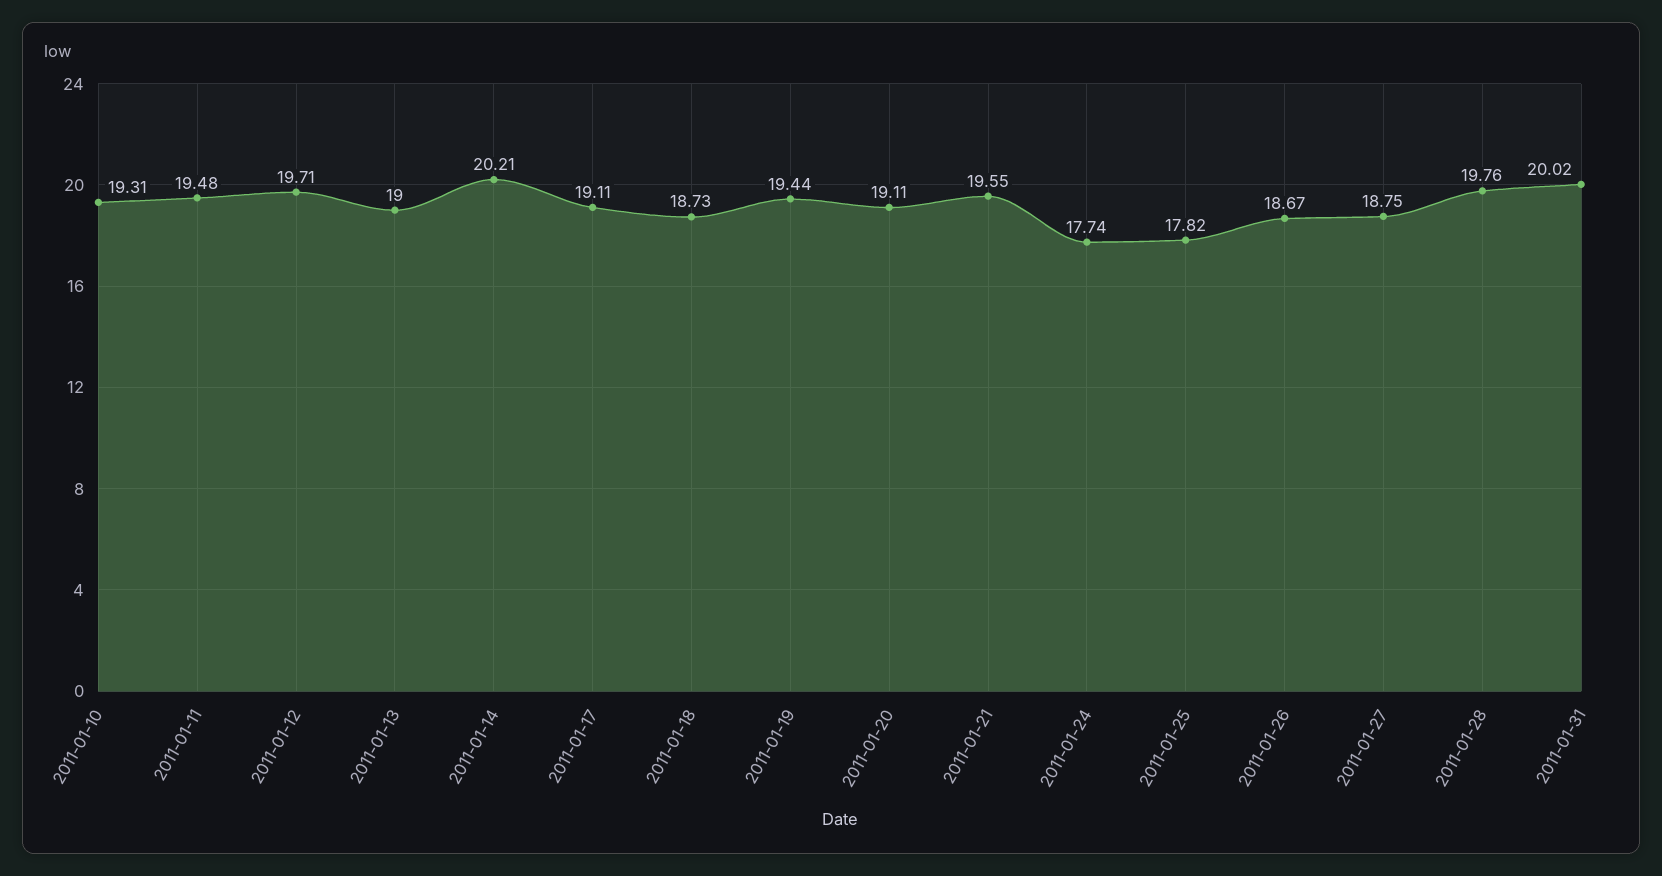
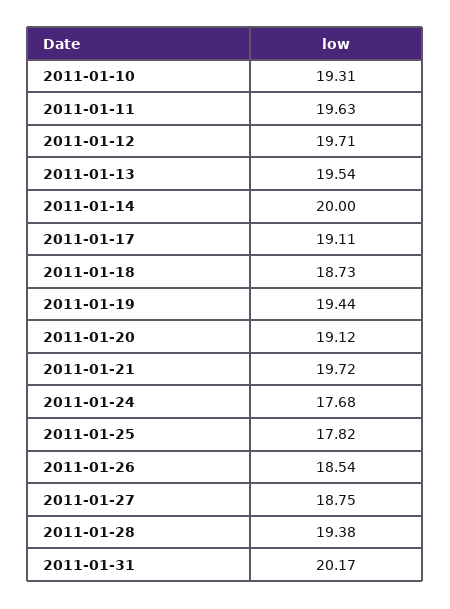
2011-01-11: 19.48 -> 19.63
2011-01-13: 19 -> 19.54
2011-01-14: 20.21 -> 20
2011-01-20: 19.11 -> 19.12
2011-01-21: 19.55 -> 19.72
2011-01-24: 17.74 -> 17.68
2011-01-26: 18.67 -> 18.54
2011-01-28: 19.76 -> 19.38
2011-01-31: 20.02 -> 20.17

